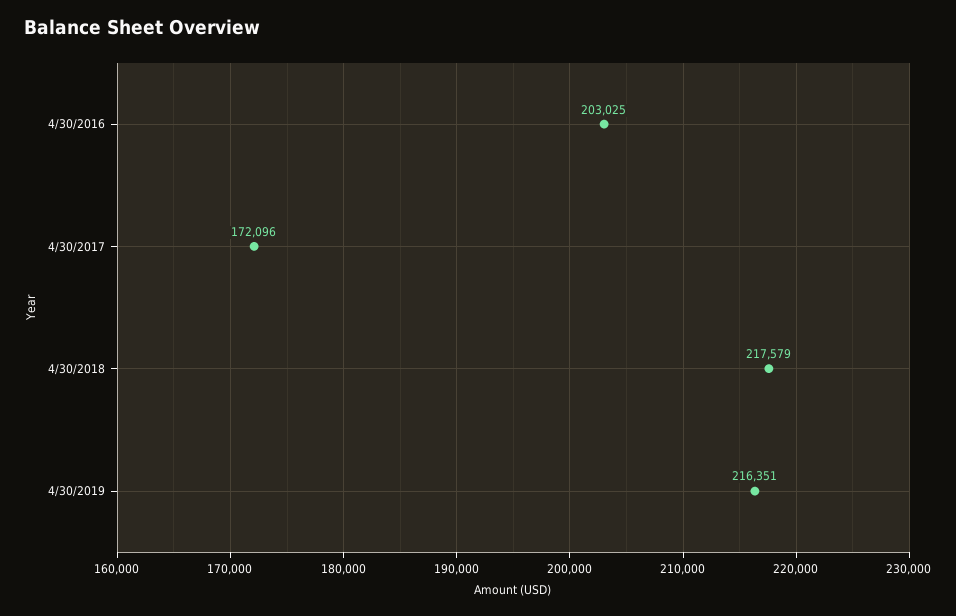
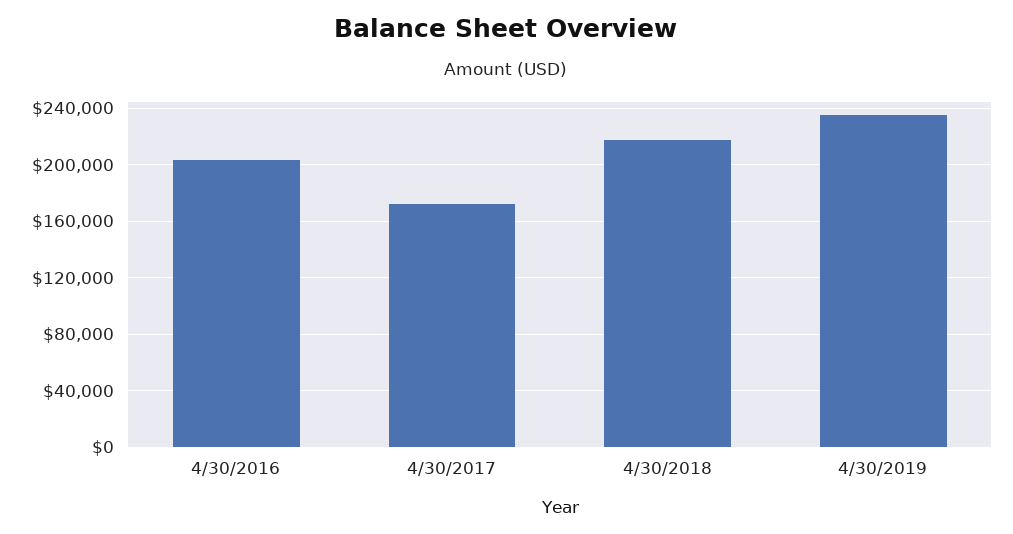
4/30/2019: 216351 -> 235000

